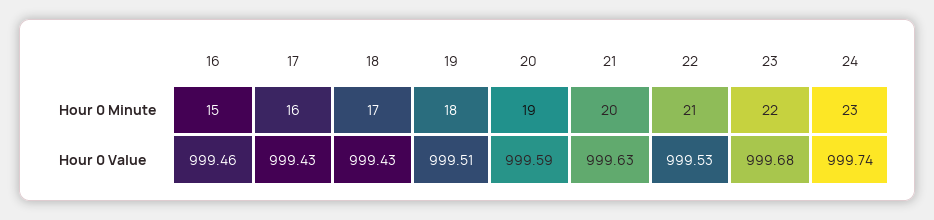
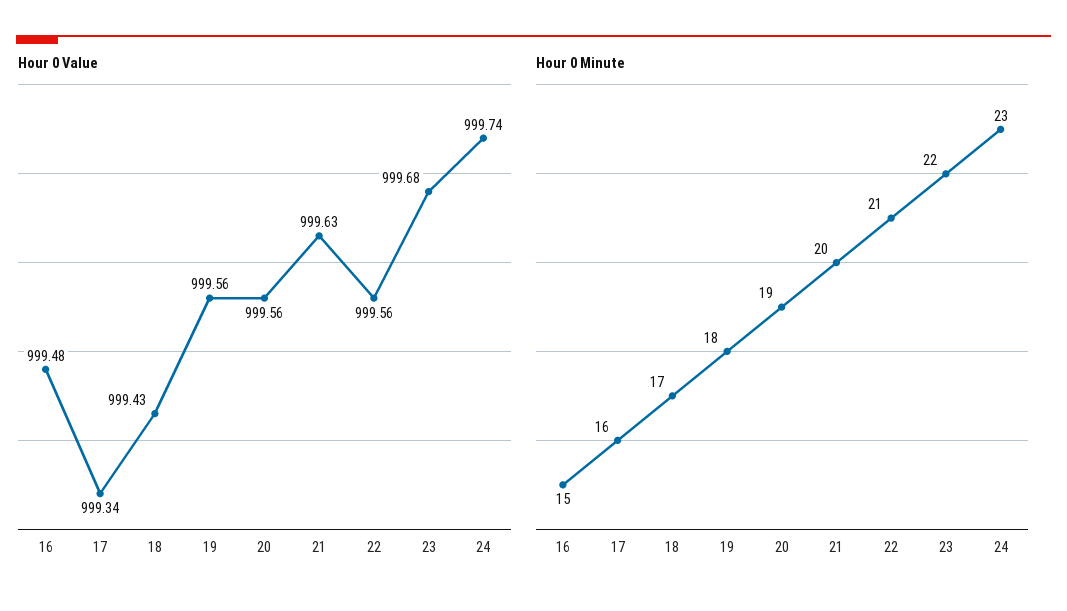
Hour 0 Value, 16: 999.46 -> 999.48
Hour 0 Value, 17: 999.43 -> 999.34
Hour 0 Value, 19: 999.51 -> 999.56
Hour 0 Value, 20: 999.59 -> 999.56
Hour 0 Value, 22: 999.53 -> 999.56

